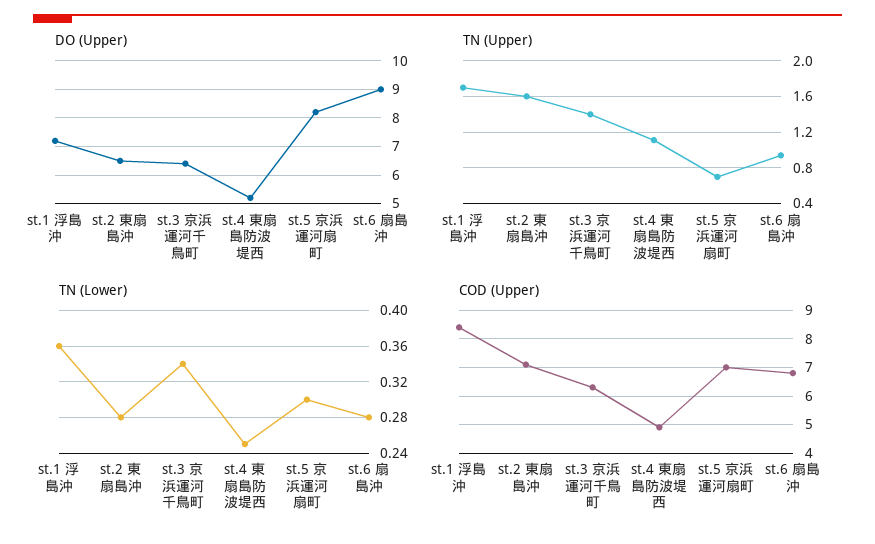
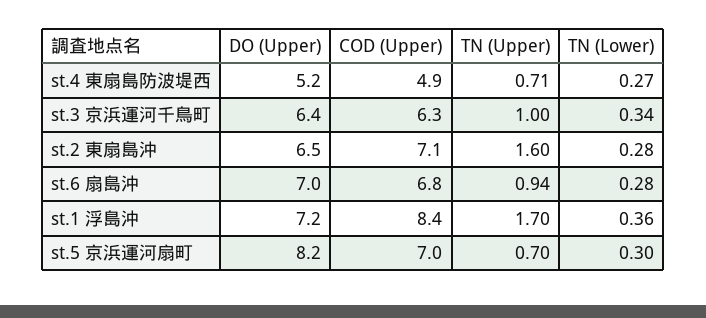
DO (Upper), st.6 扇島沖: 9 -> 7
TN (Upper), st.3 京浜運河千鳥町: 1.4 -> 1
TN (Upper), st.4 東扇島防波堤西: 1.1 -> 0.71
TN (Lower), st.4 東扇島防波堤西: 0.25 -> 0.27

